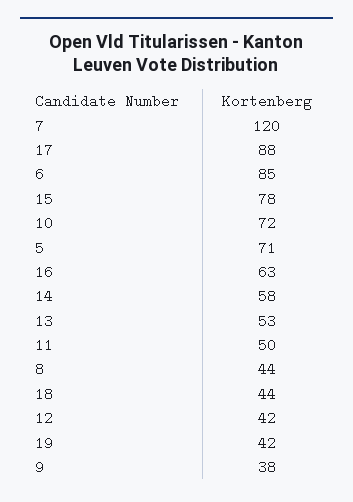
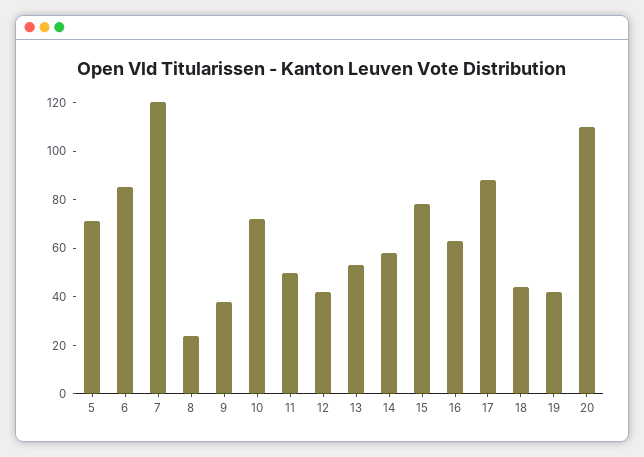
8: 44 -> 25
20: none -> 110

